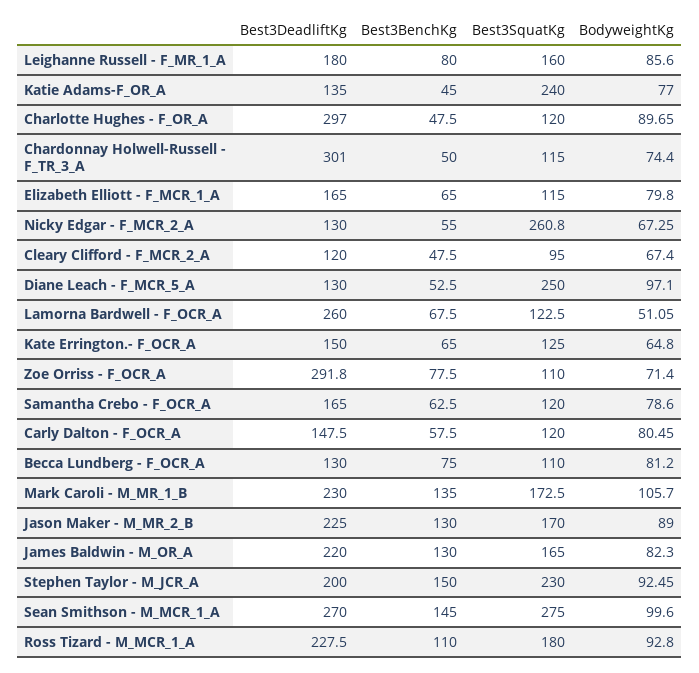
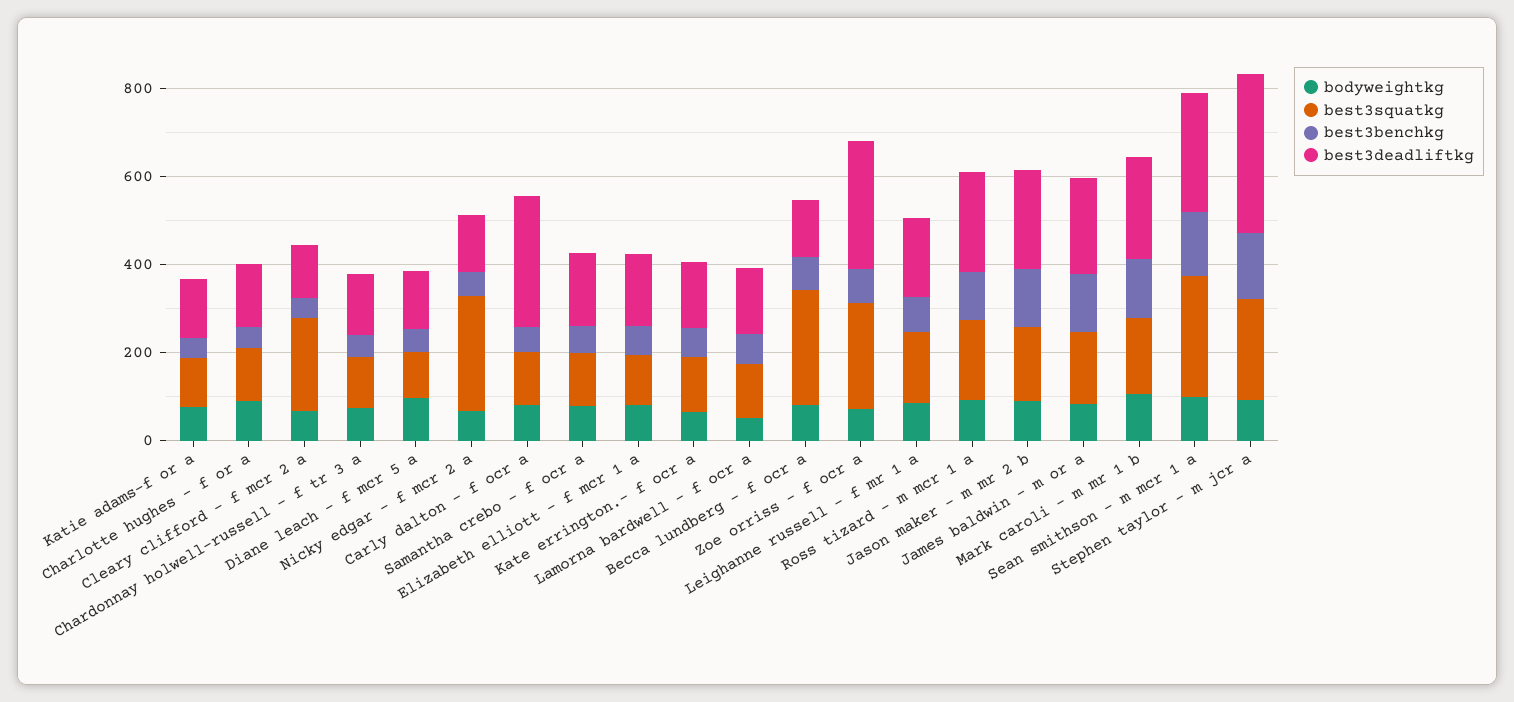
Best3SquatKg, Katie Adams-F_OR_A: 240 -> 100
Best3DeadliftKg, Charlotte Hughes - F_OR_A: 297 -> 150
Best3DeadliftKg, Chardonnay Holwell-Russell - F_TR_3_A: 301 -> 150
Best3SquatKg, Cleary Clifford - F_MCR_2_A: 95 -> 200
Best3SquatKg, Diane Leach - F_MCR_5_A: 250 -> 100
Best3DeadliftKg, Lamorna Bardwell - F_OCR_A: 260 -> 150
Best3SquatKg, Zoe Orriss - F_OCR_A: 110 -> 250
Best3DeadliftKg, Carly Dalton - F_OCR_A: 147.5 -> 300
Best3SquatKg, Becca Lundberg - F_OCR_A: 110 -> 250
Best3DeadliftKg, Stephen Taylor - M_JCR_A: 200 -> 350

